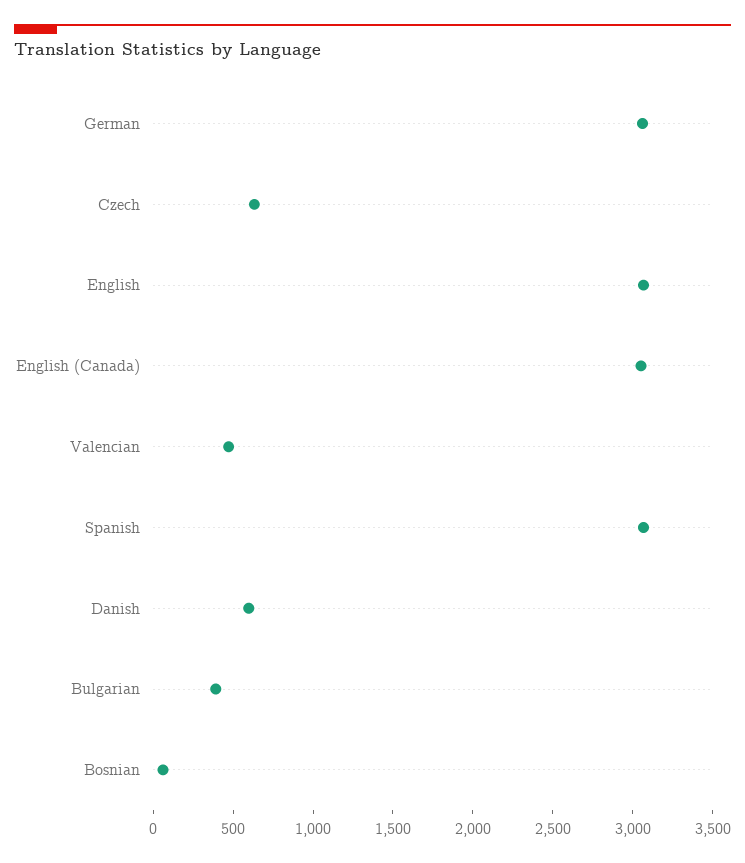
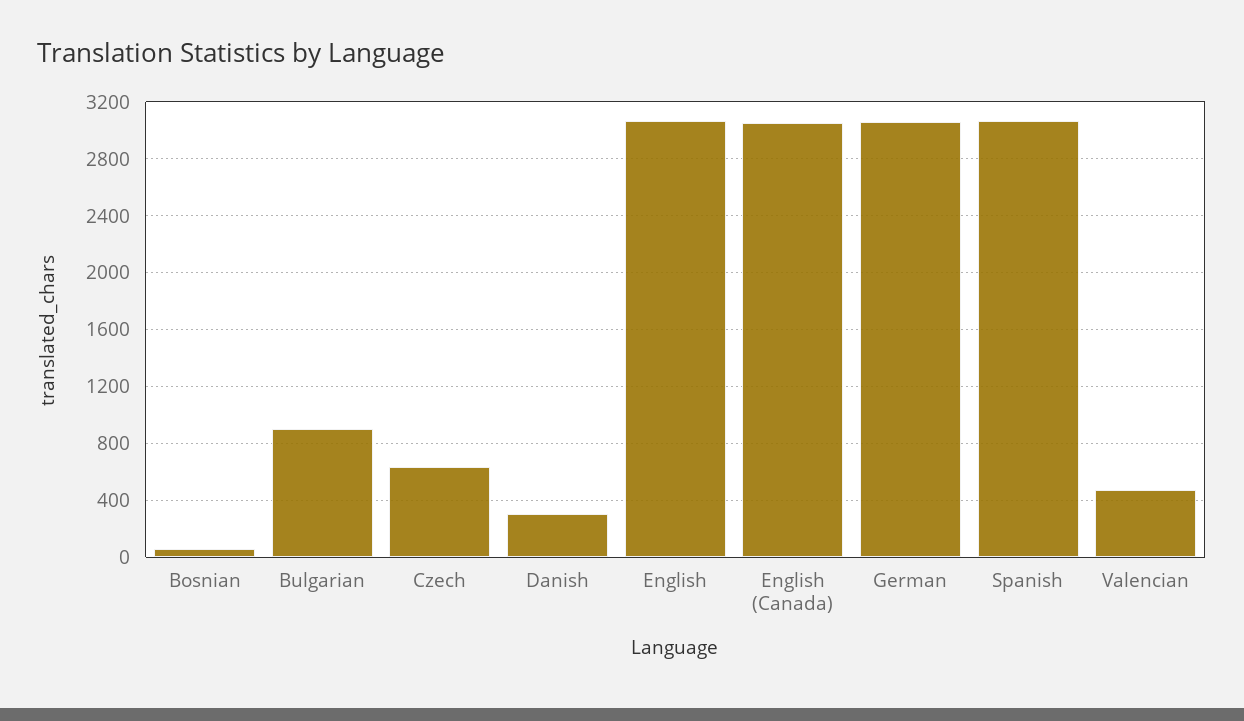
Danish: 600 -> 300
Bulgarian: 400 -> 900

